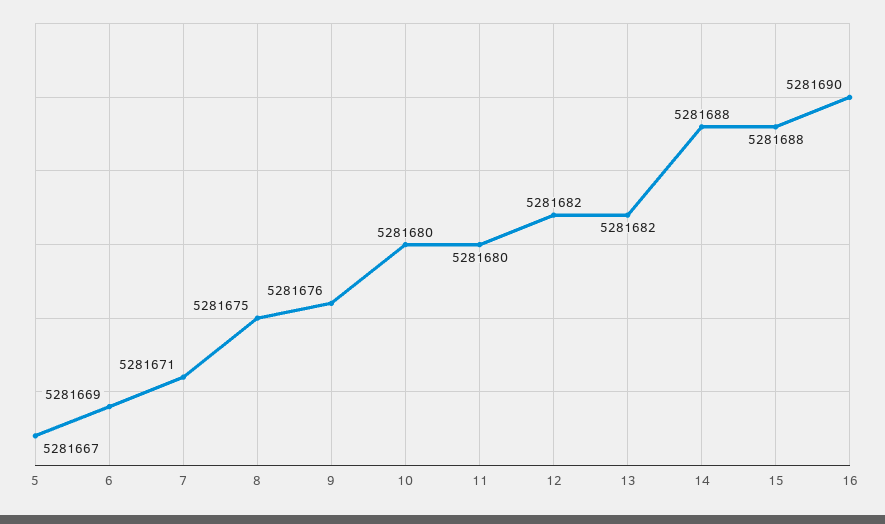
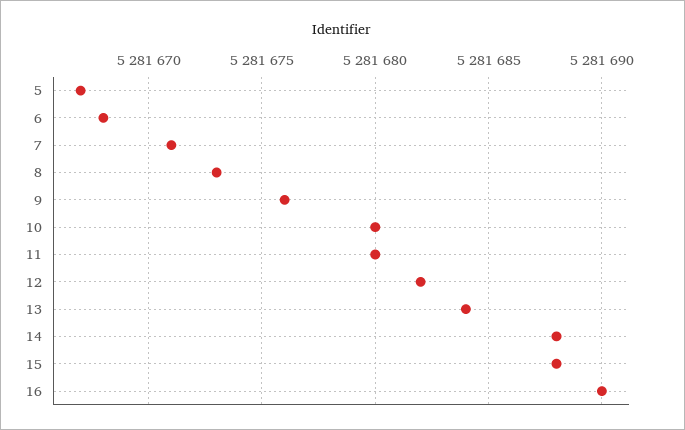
6: 5281669 -> 5281668
8: 5281675 -> 5281673
13: 5281682 -> 5281684

